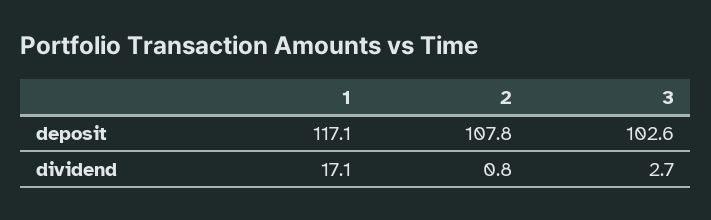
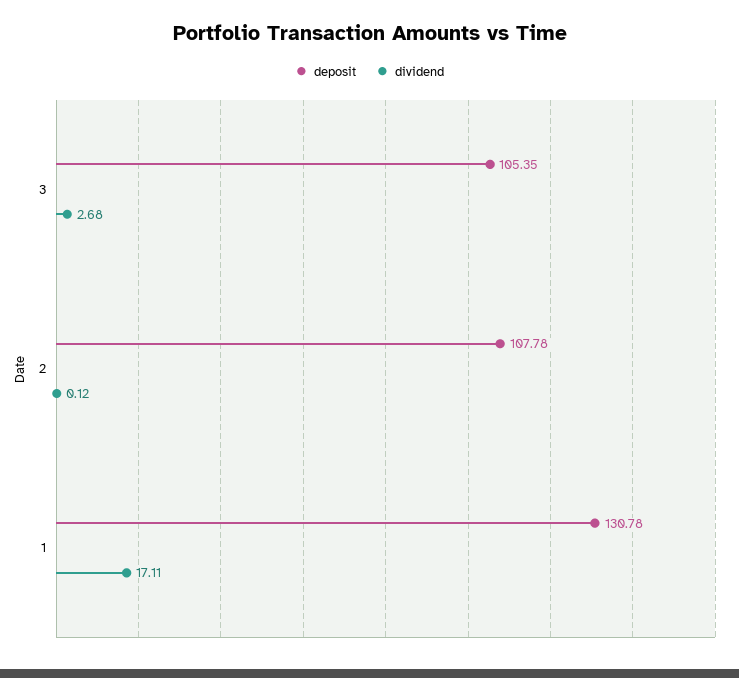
deposit, 1: 117.1 -> 130.78
deposit, 3: 102.6 -> 105.35
dividend, 2: 0.8 -> 0.12

